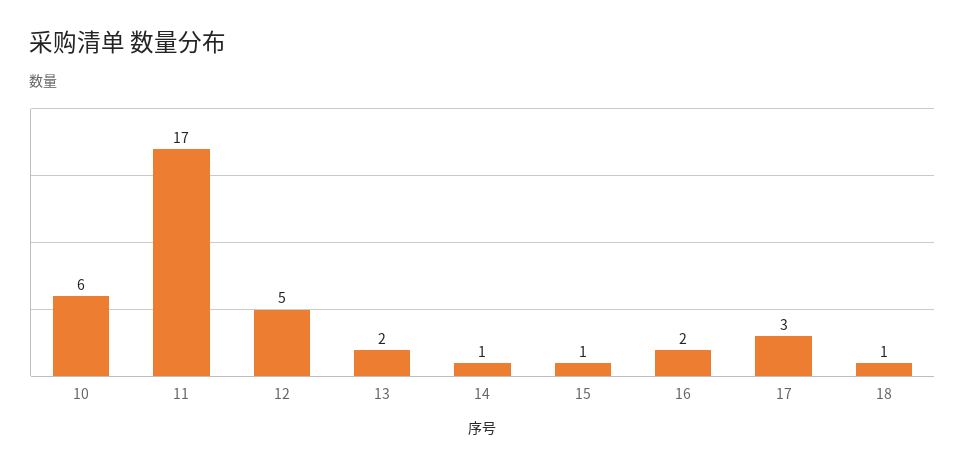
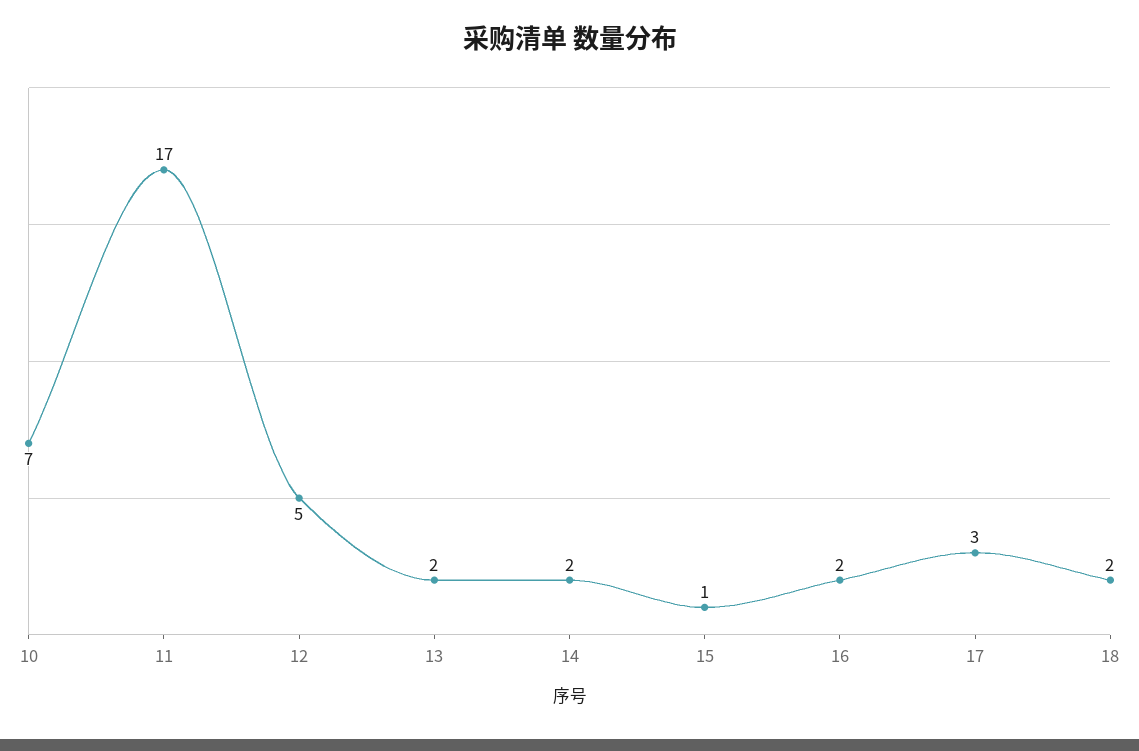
10: 6 -> 7
14: 1 -> 2
18: 1 -> 2

